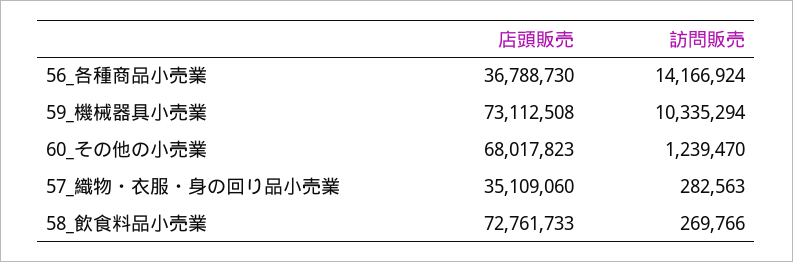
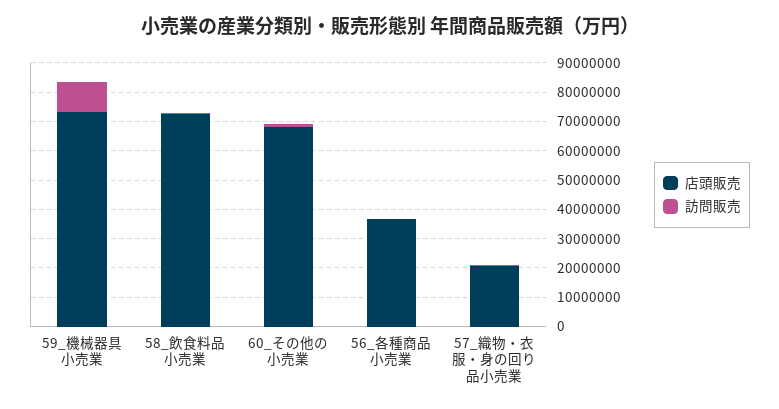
訪問販売, 56_各種商品小売業: 14166924 -> 0
店頭販売, 57_織物・衣服・身の回り品小売業: 35109060 -> 20000000

